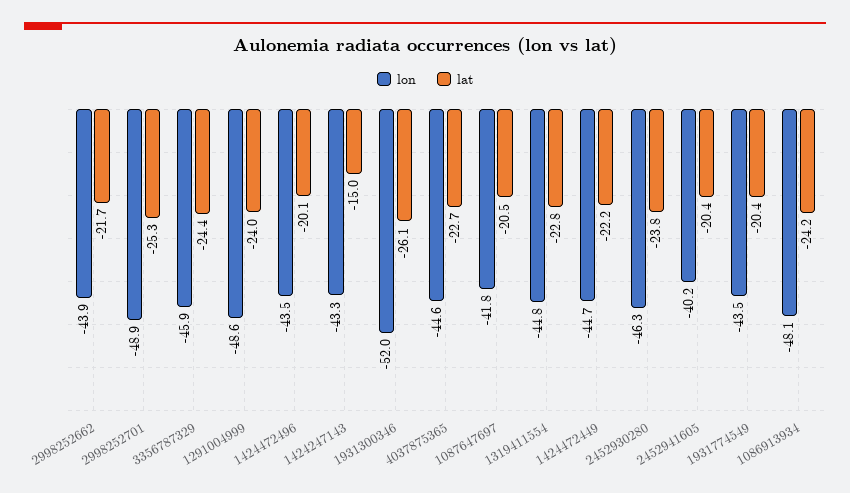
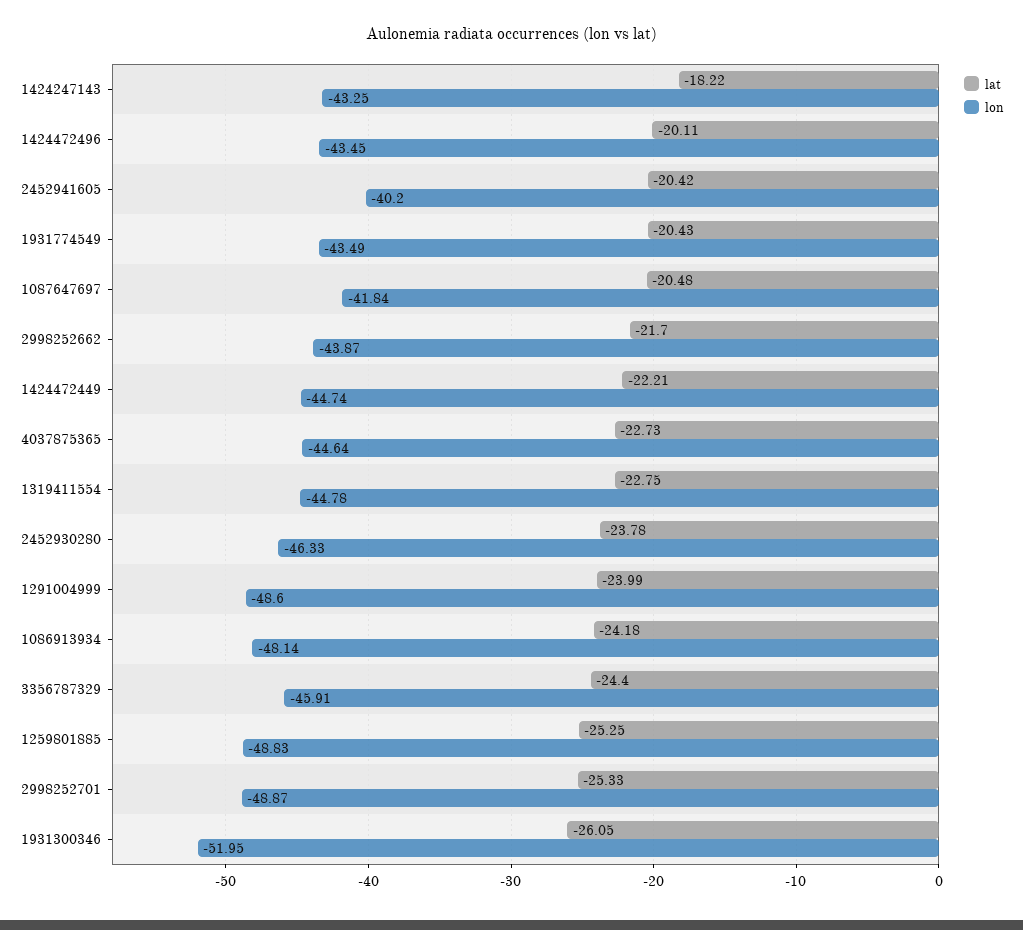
lat, 1424247143: -15 -> -18.22
lat, 1259801885: none -> -25.25
lon, 1259801885: none -> -48.83

